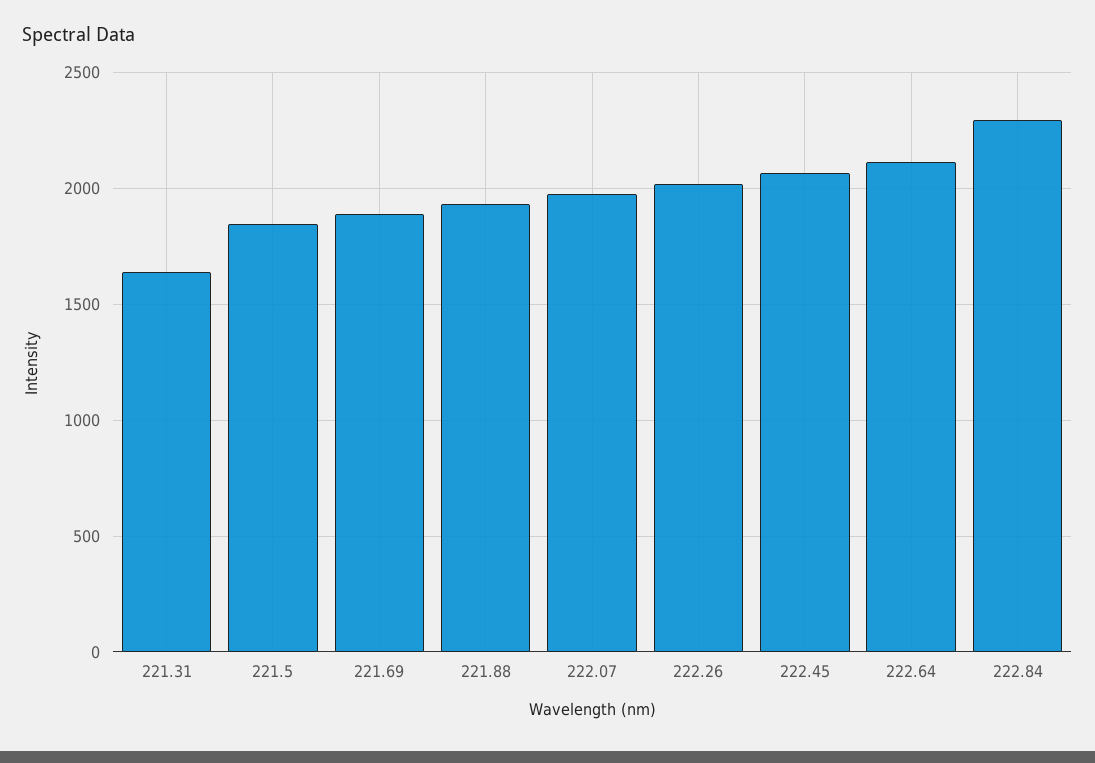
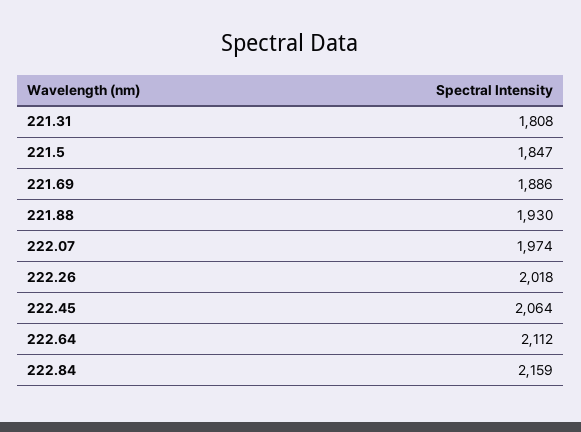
221.31: 1650 -> 1808
222.84: 2300 -> 2159

